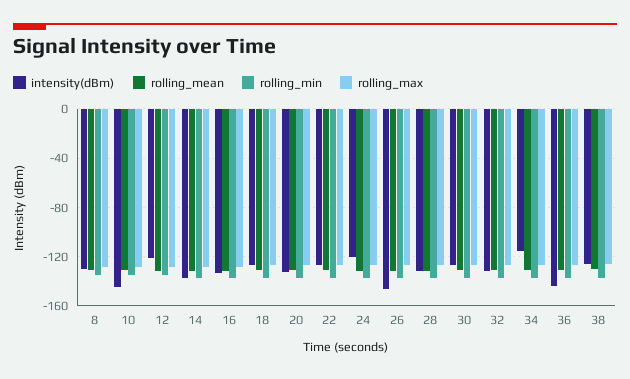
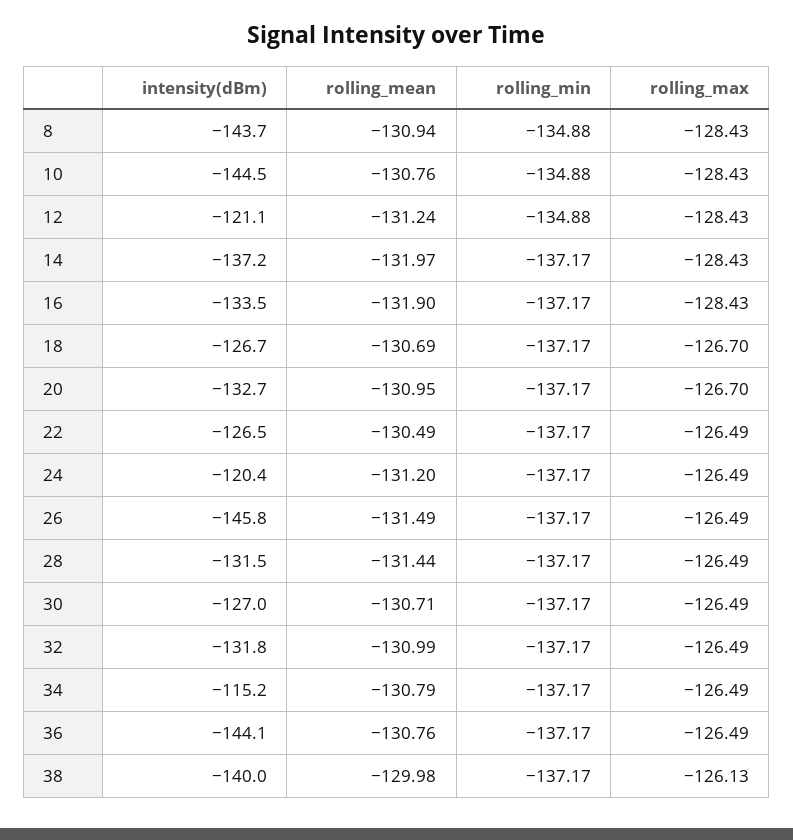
intensity(dBm), 8: -130 -> -143.7
intensity(dBm), 38: -125 -> -140

